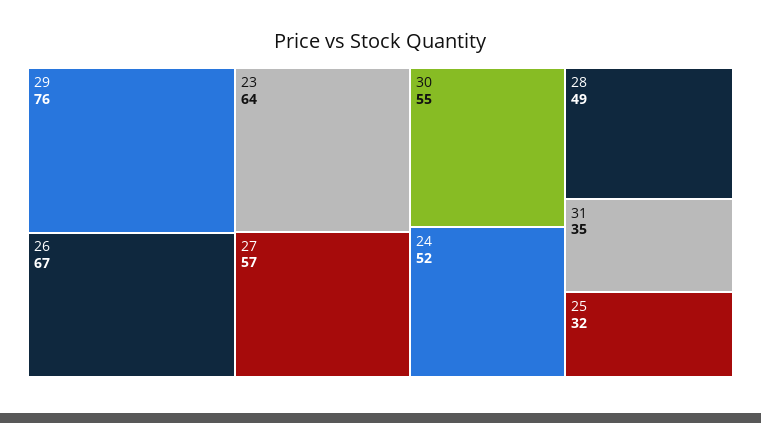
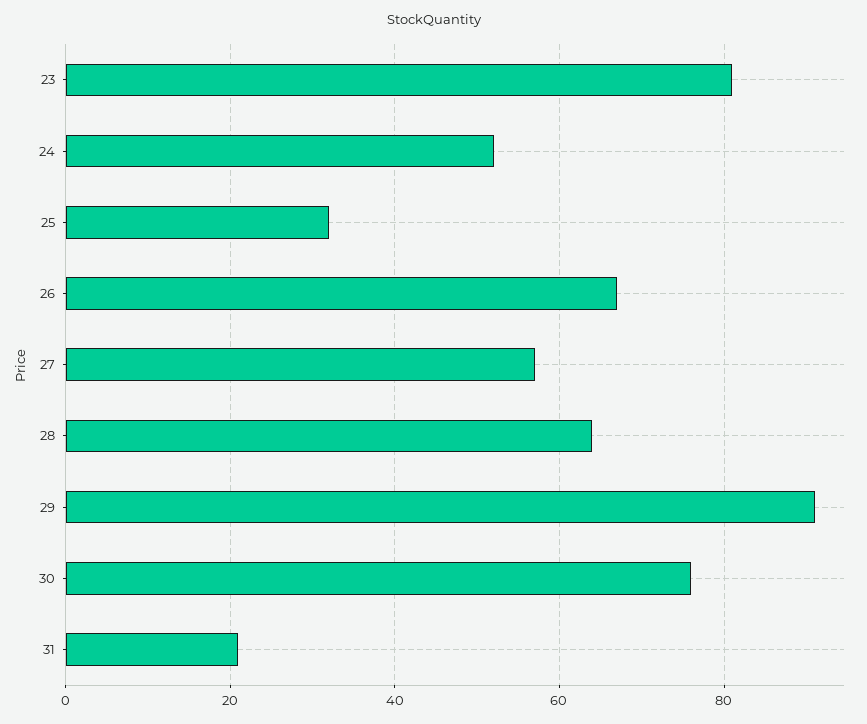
29: 76 -> 90
23: 64 -> 80
30: 55 -> 75
28: 49 -> 65
31: 35 -> 20

